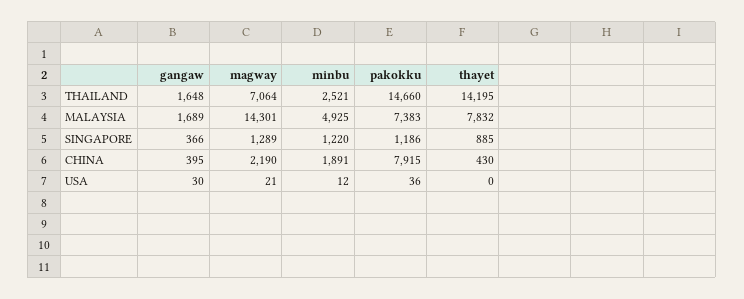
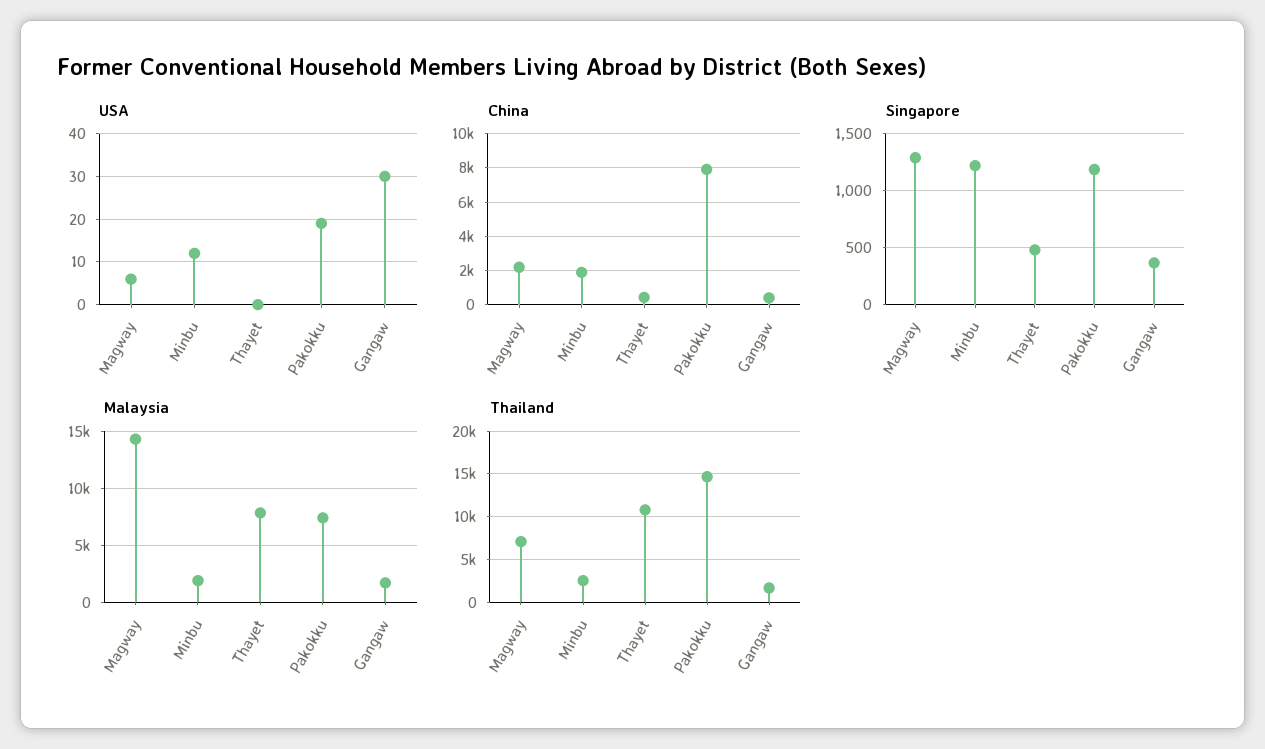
THAILAND, thayet: 14195 -> 11000
MALAYSIA, minbu: 4925 -> 2000
SINGAPORE, thayet: 885 -> 500
USA, magway: 21 -> 5
USA, pakokku: 36 -> 20

